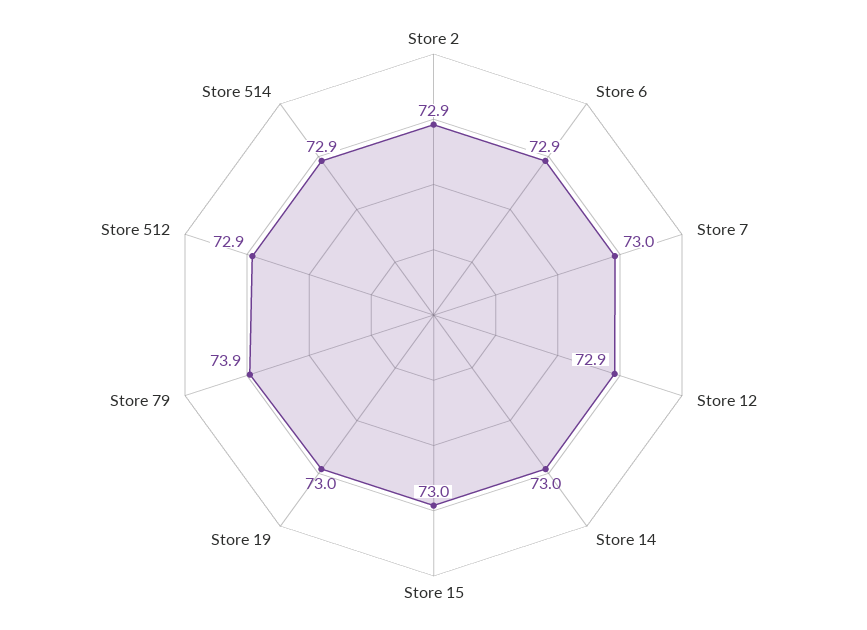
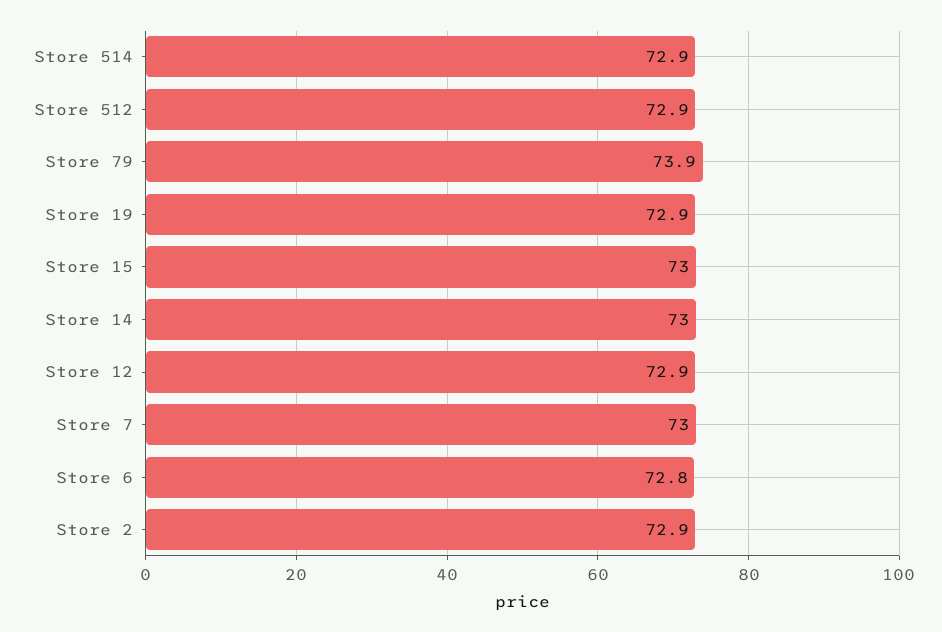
Store 6: 72.9 -> 72.8
Store 19: 73 -> 72.9

